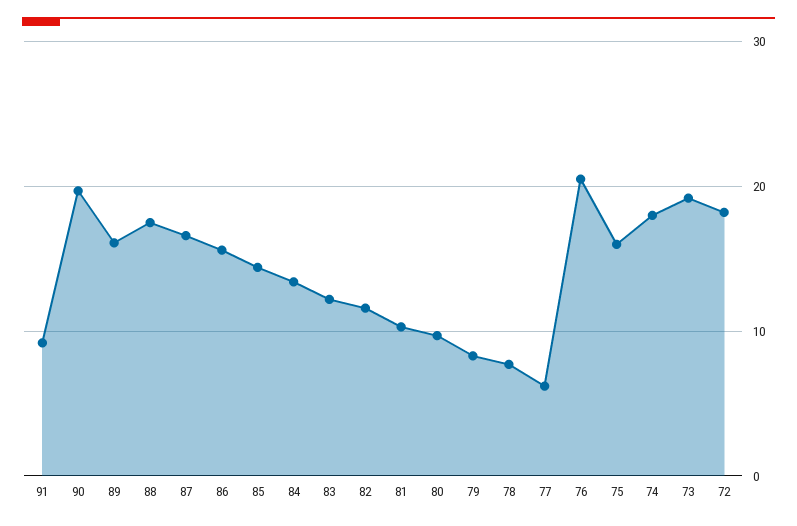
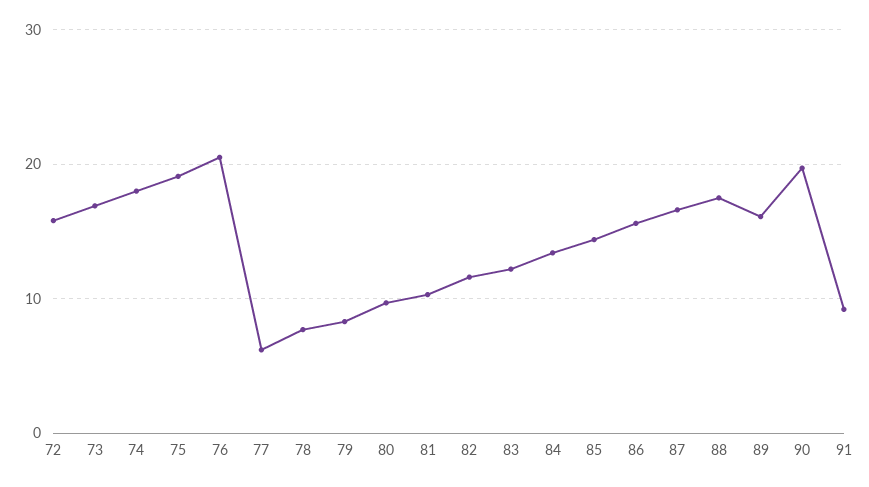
75: 16 -> 19
73: 19 -> 17
72: 18 -> 16

